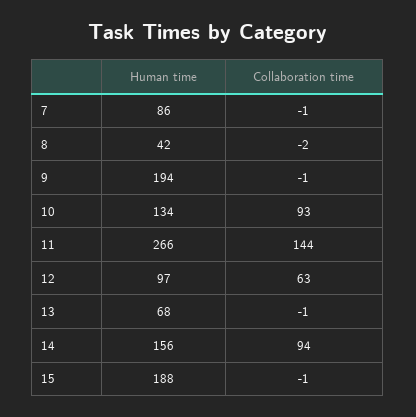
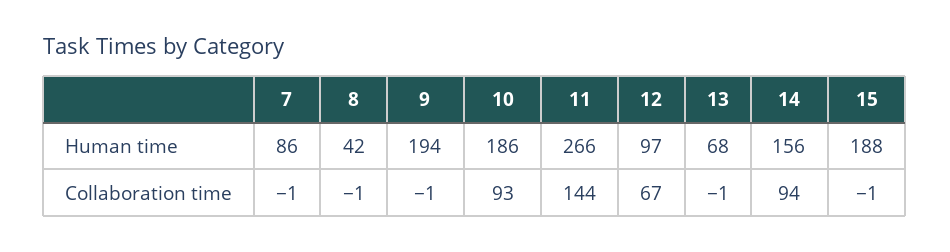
Collaboration time, 8: -2 -> -1
Human time, 10: 134 -> 186
Collaboration time, 12: 63 -> 67

